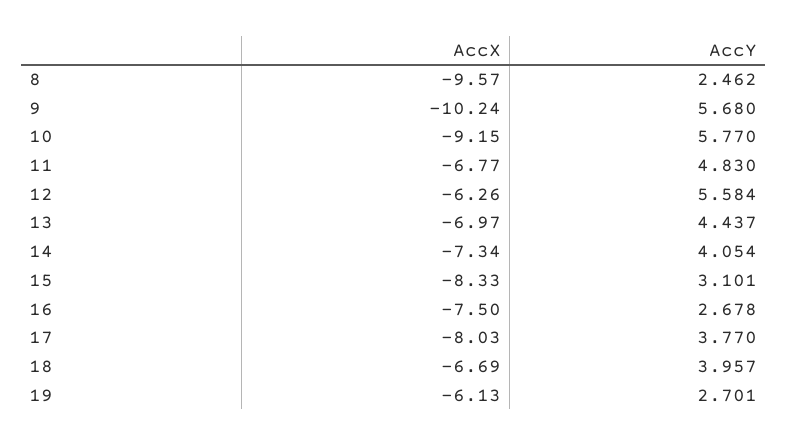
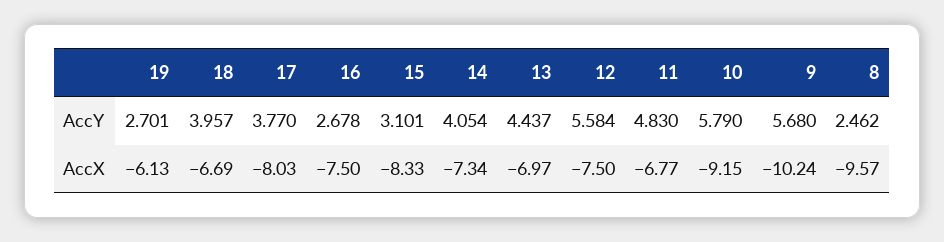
AccY, 10: 5.77 -> 5.79
AccX, 12: -6.26 -> -7.5

